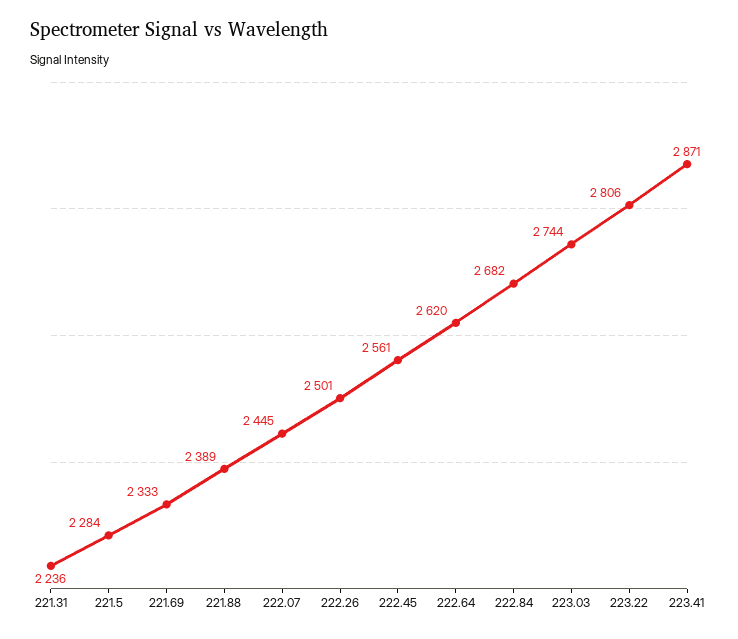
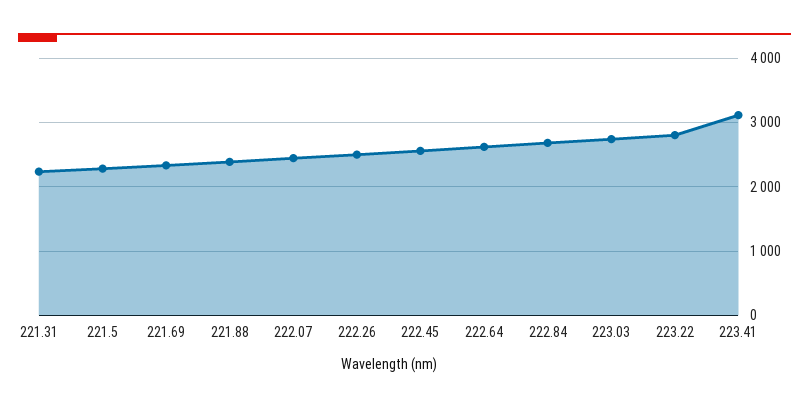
223.41: 2871 -> 3100

